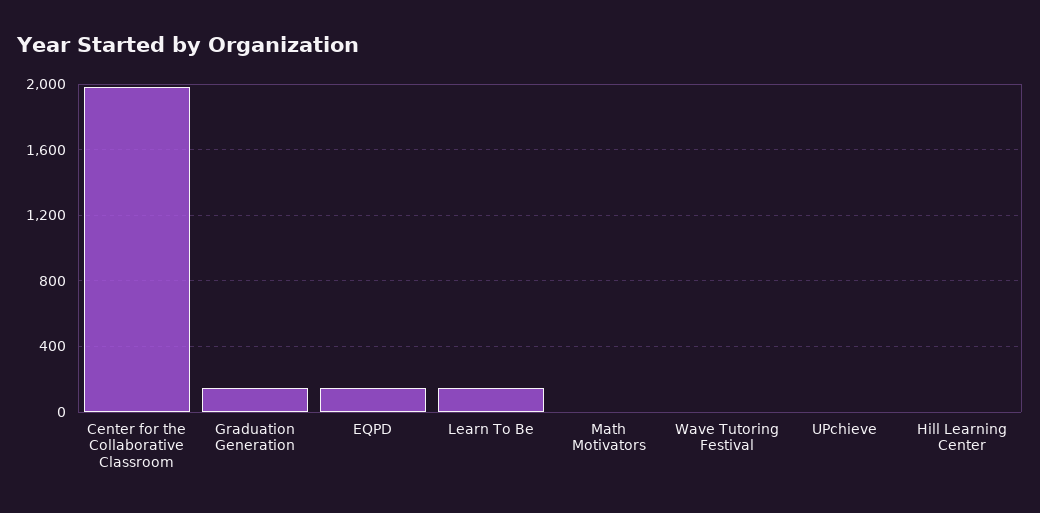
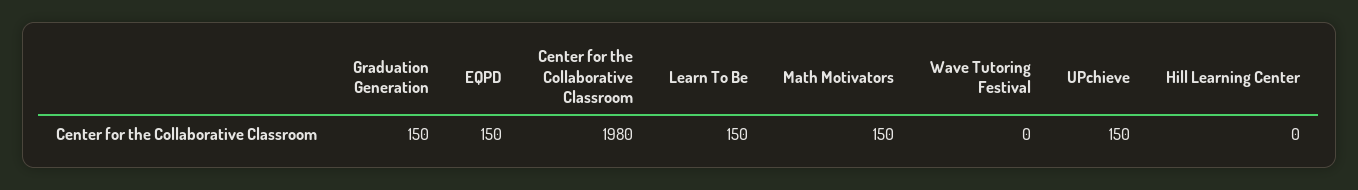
Math Motivators: 0 -> 150
UPchieve: 0 -> 150

